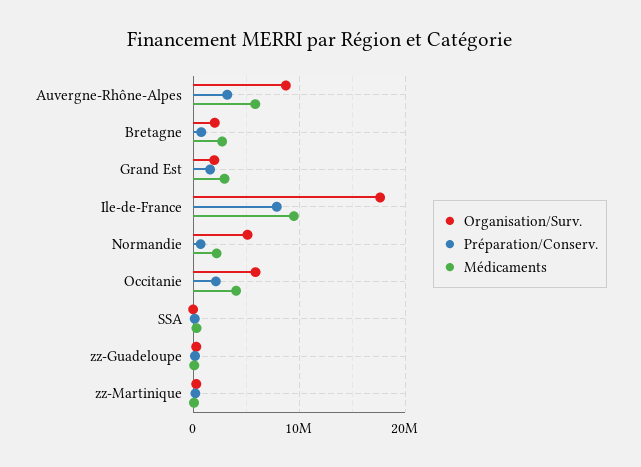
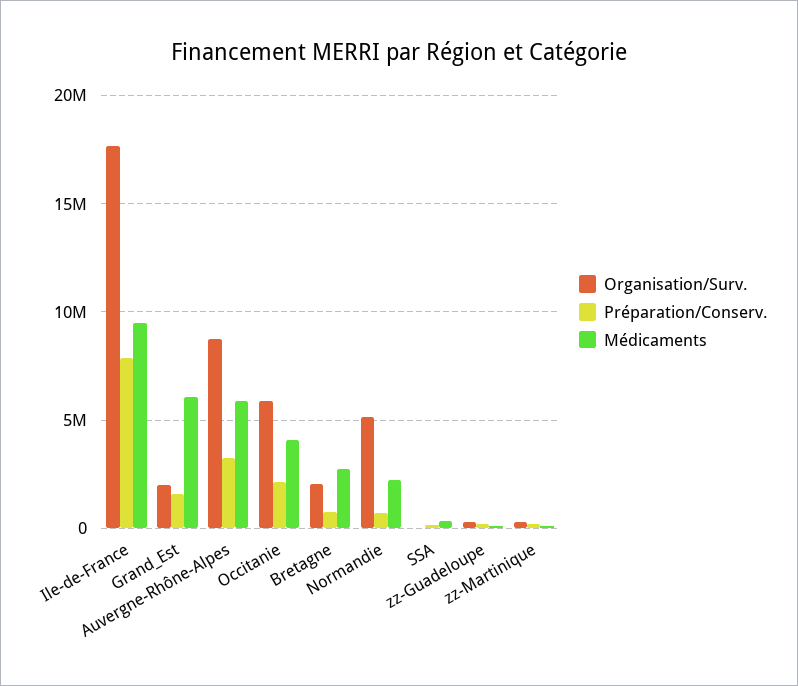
Médicaments, Grand Est: 3000000 -> 6000000

